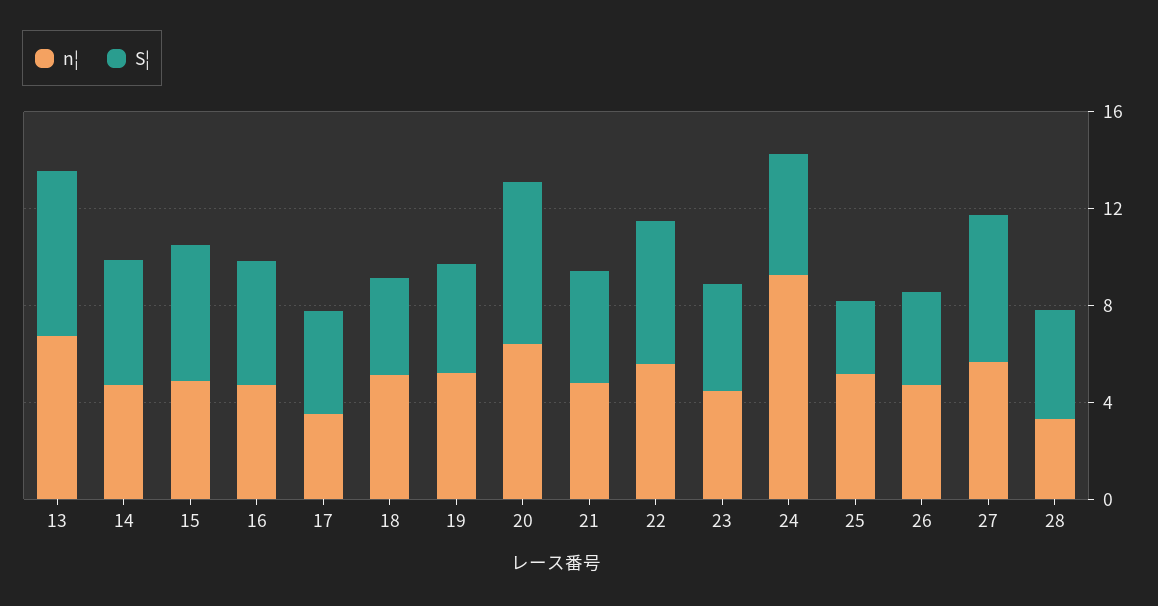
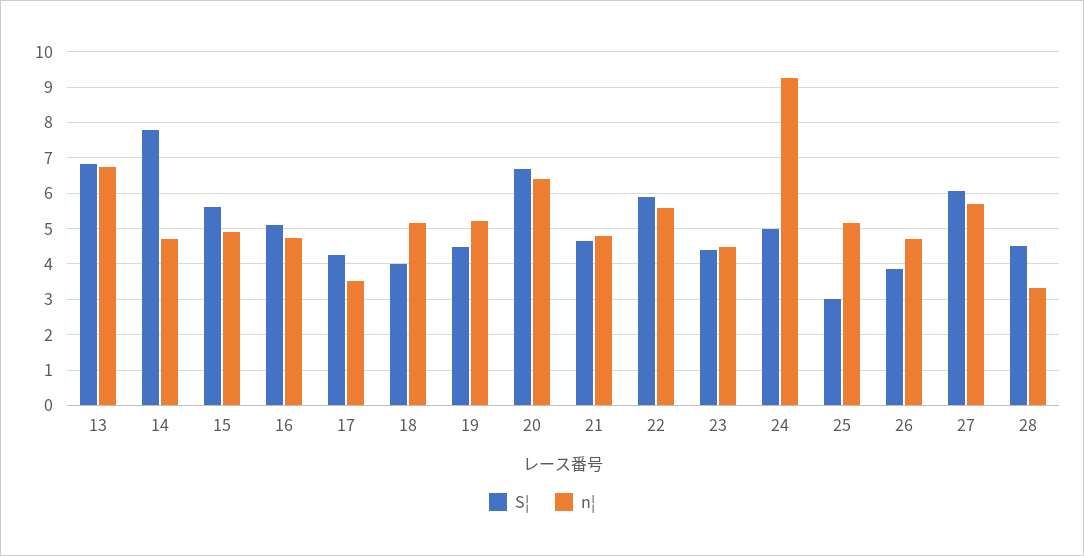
S¦, 14: 5 -> 7.8

